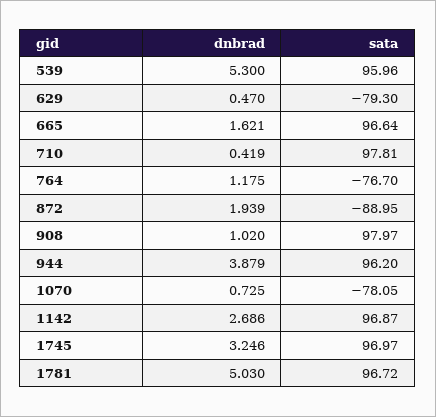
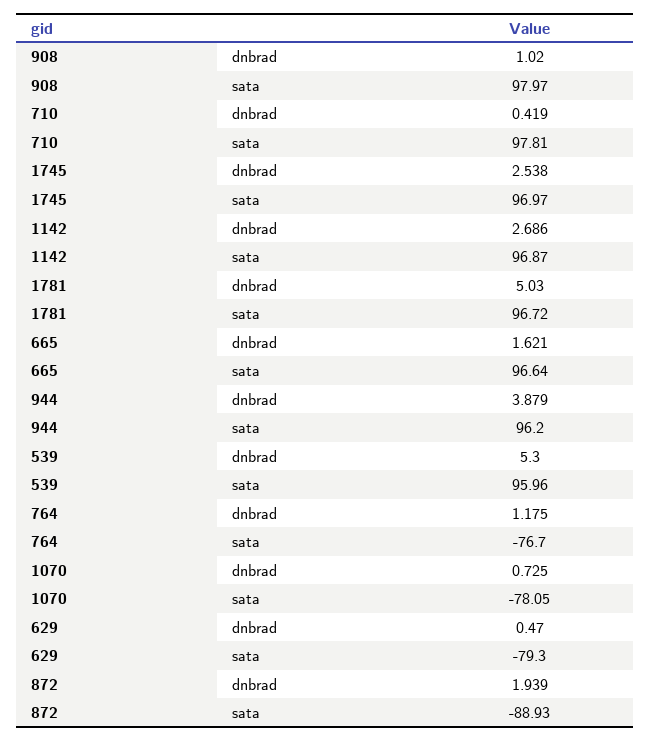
sata, 872: -88.95 -> -88.93
dnbrad, 1745: 3.246 -> 2.538

